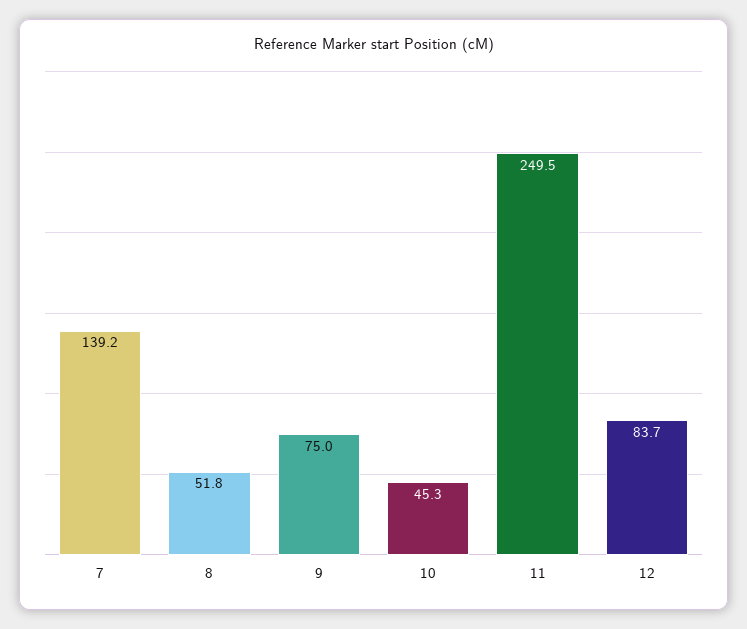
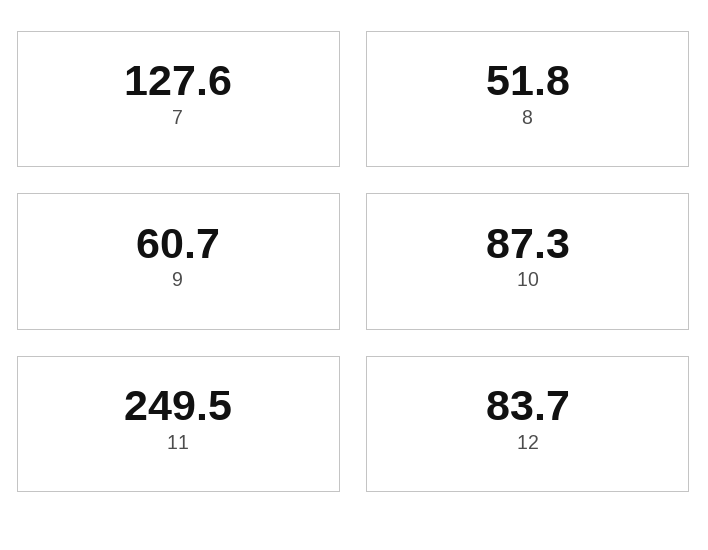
7: 139.2 -> 127.6
9: 75 -> 60.7
10: 45.3 -> 87.3

